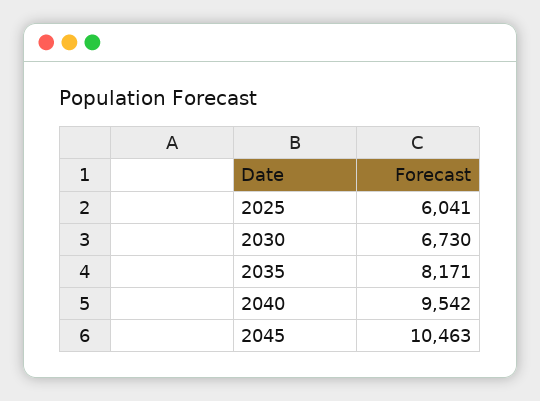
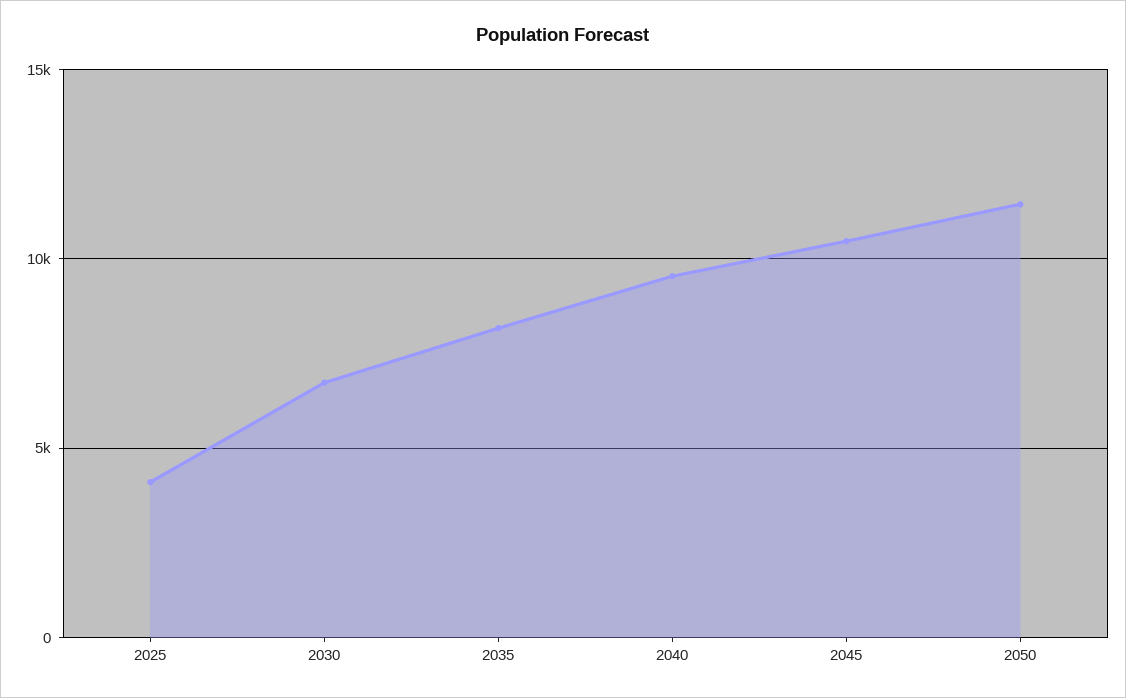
2025: 6041 -> 4000
2050: none -> 11500

